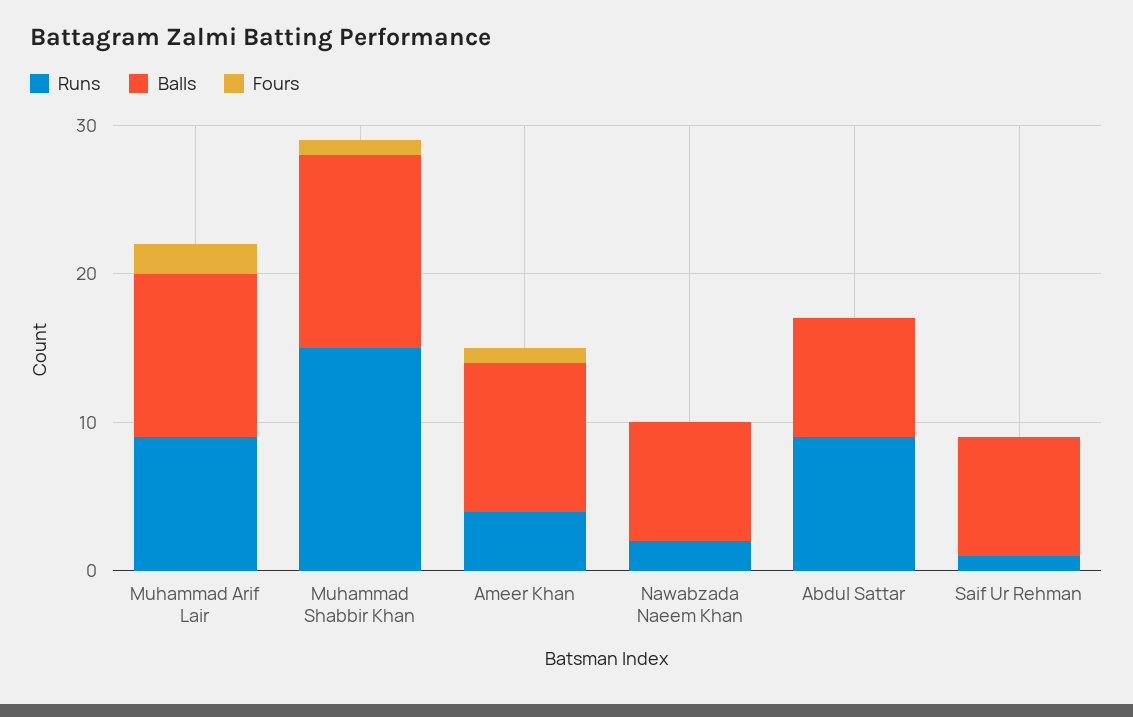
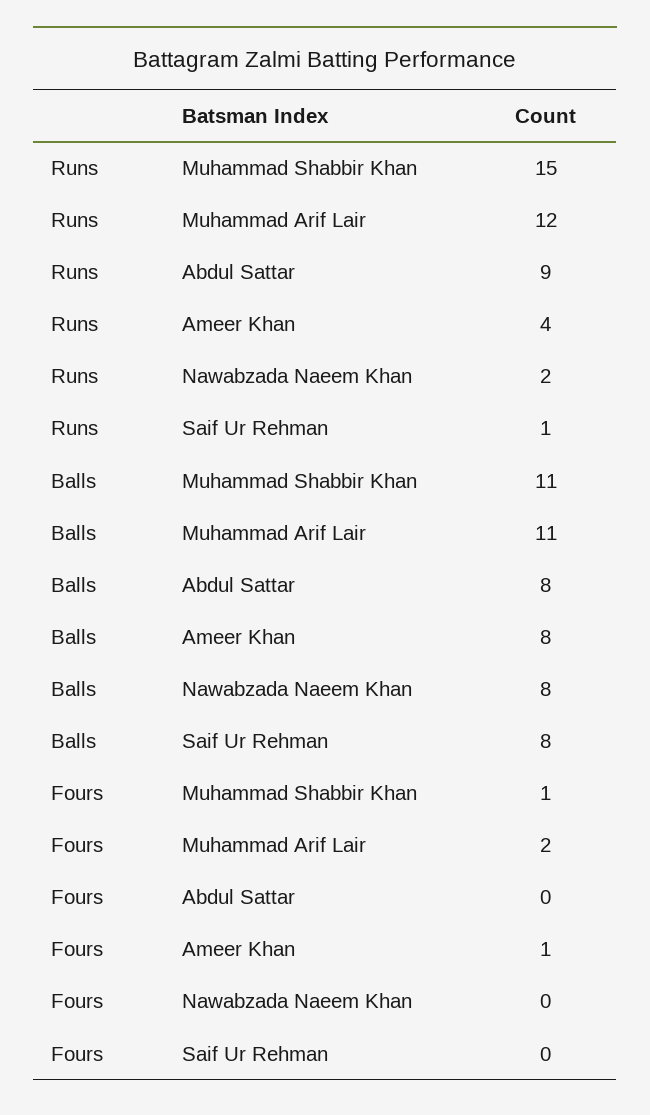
Runs, Muhammad Arif Lair: 9 -> 12
Balls, Muhammad Shabbir Khan: 13 -> 11
Balls, Ameer Khan: 10 -> 8

